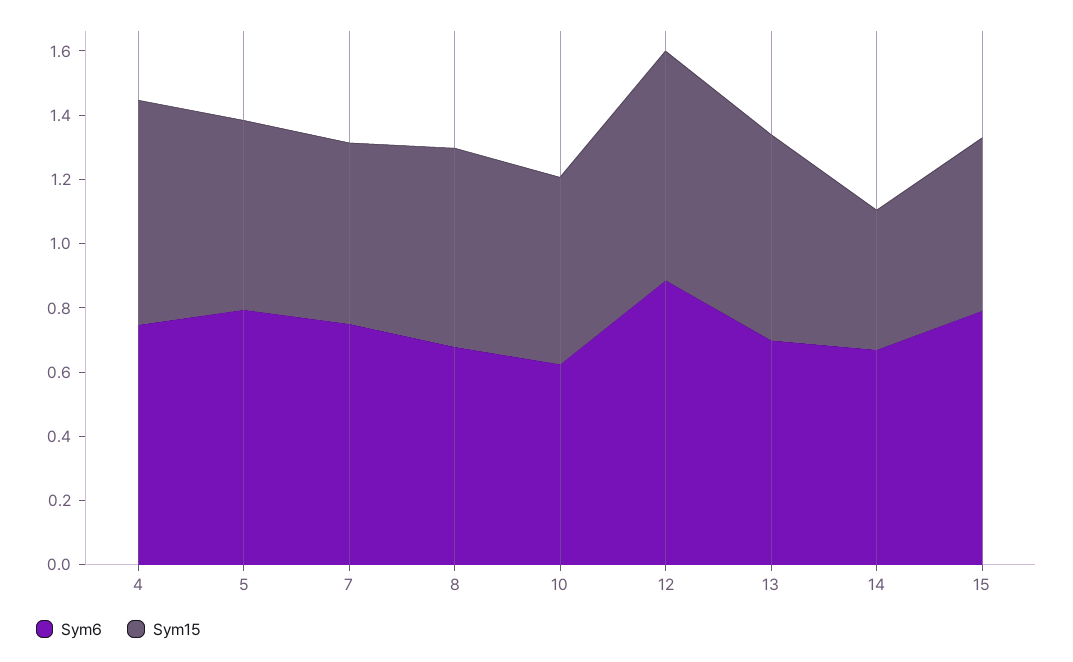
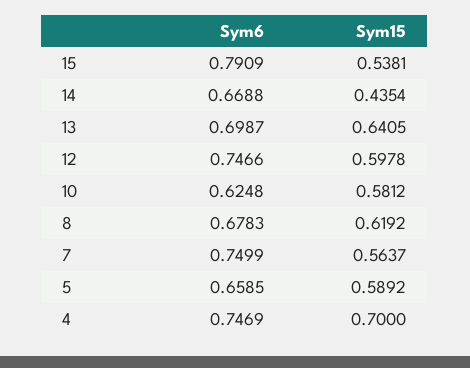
Sym6, 5: 0.8 -> 0.6585
Sym6, 12: 0.9 -> 0.7466
Sym15, 12: 0.7 -> 0.5978

